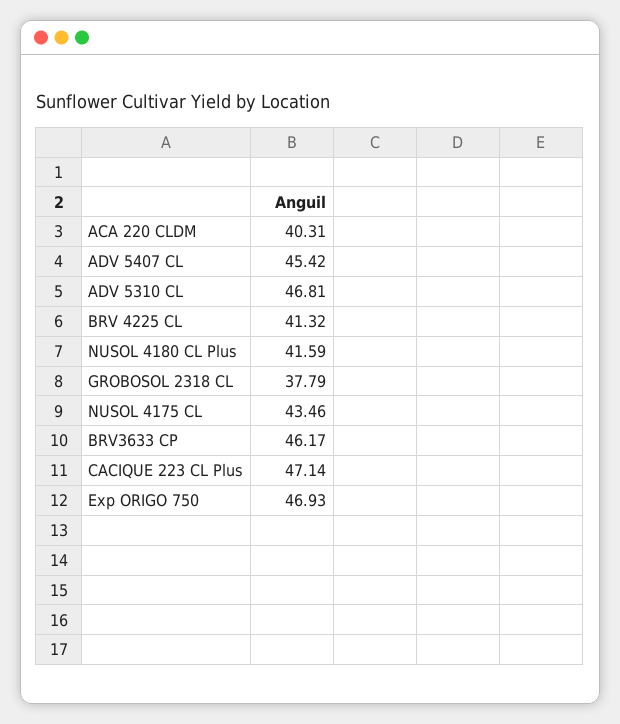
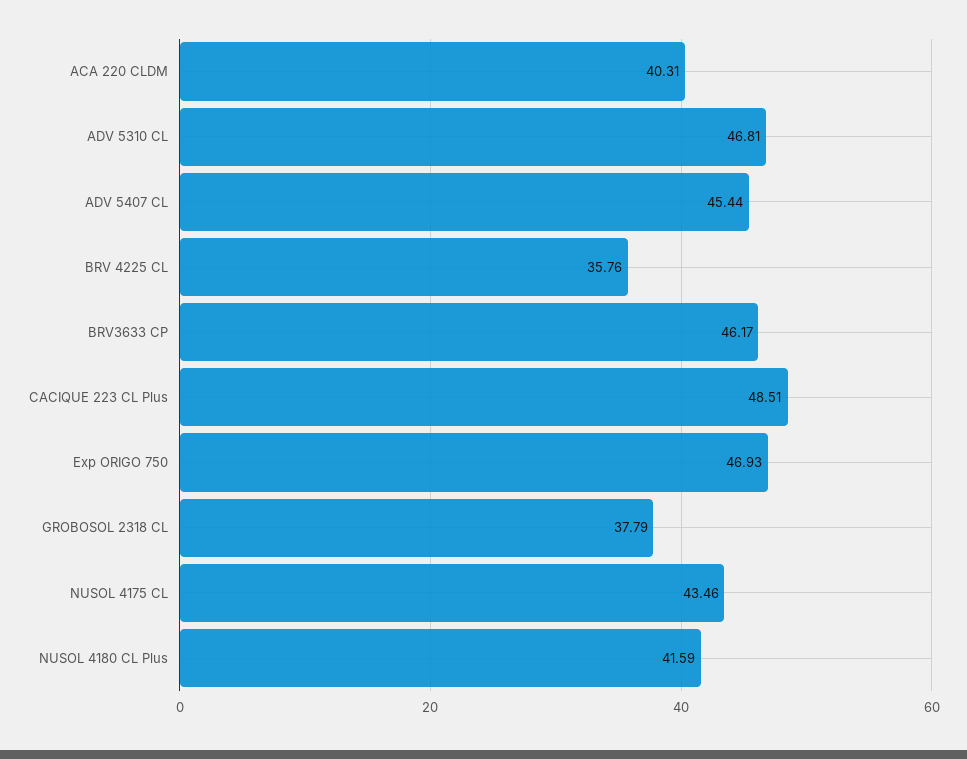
ADV 5407 CL: 45.42 -> 45.44
BRV 4225 CL: 41.32 -> 35.76
CACIQUE 223 CL Plus: 47.14 -> 48.51

